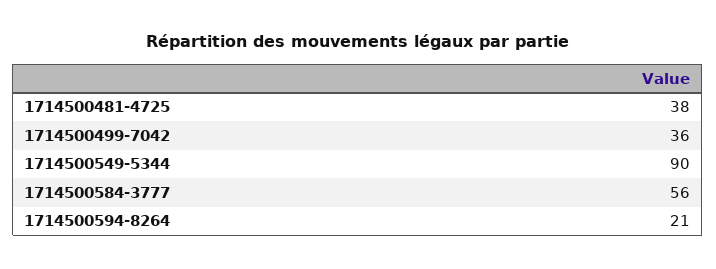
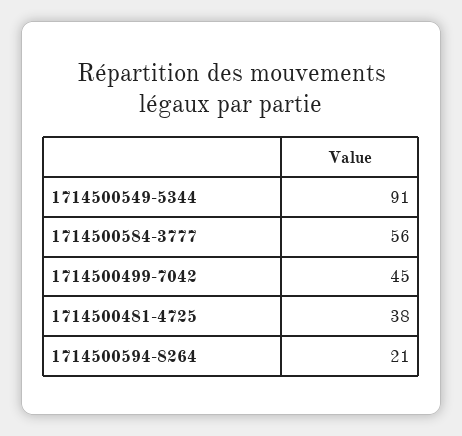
1714500499-7042: 36 -> 45
1714500549-5344: 90 -> 91

